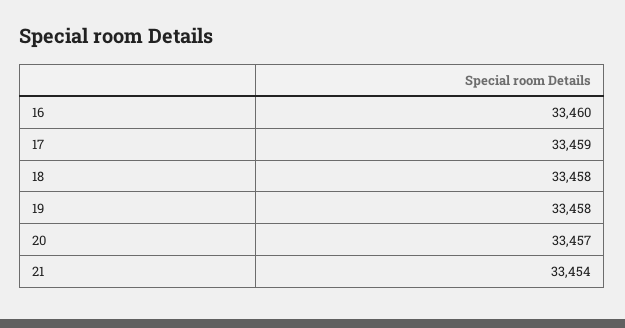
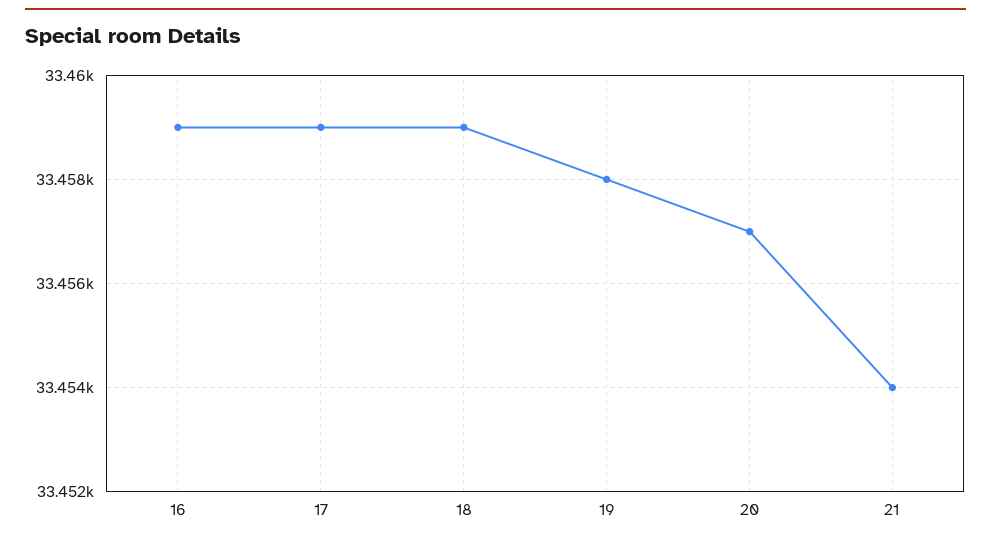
16: 33460 -> 33459
18: 33458 -> 33459

